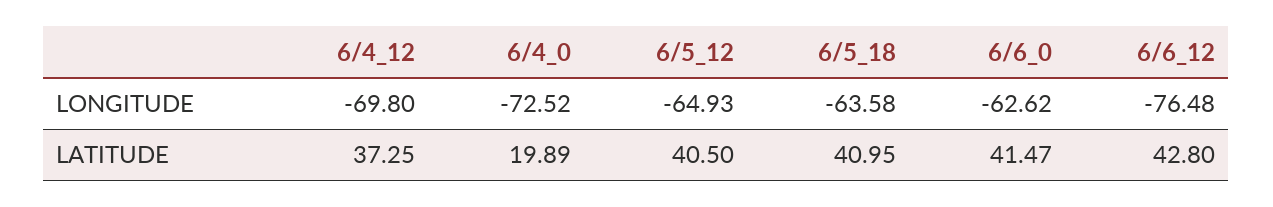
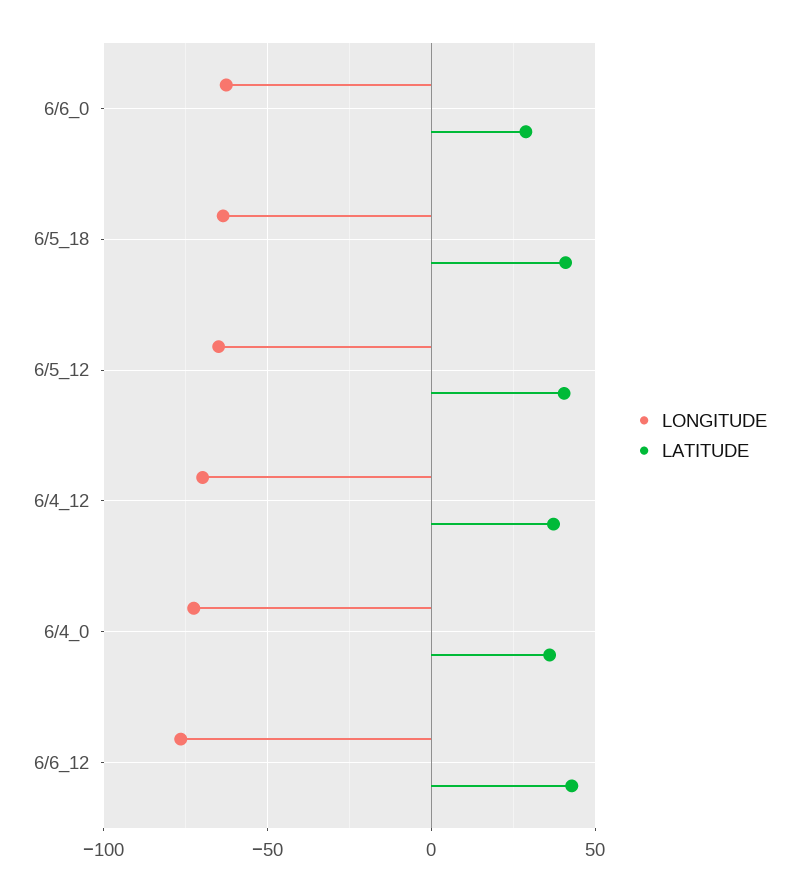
LATITUDE, 6/4_0: 19.89 -> 35
LATITUDE, 6/6_0: 41.47 -> 30

